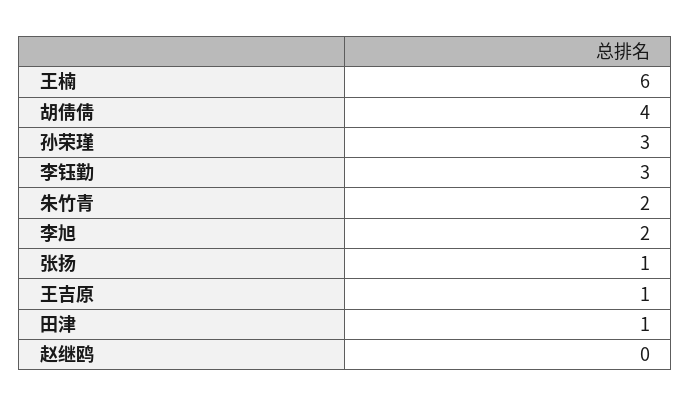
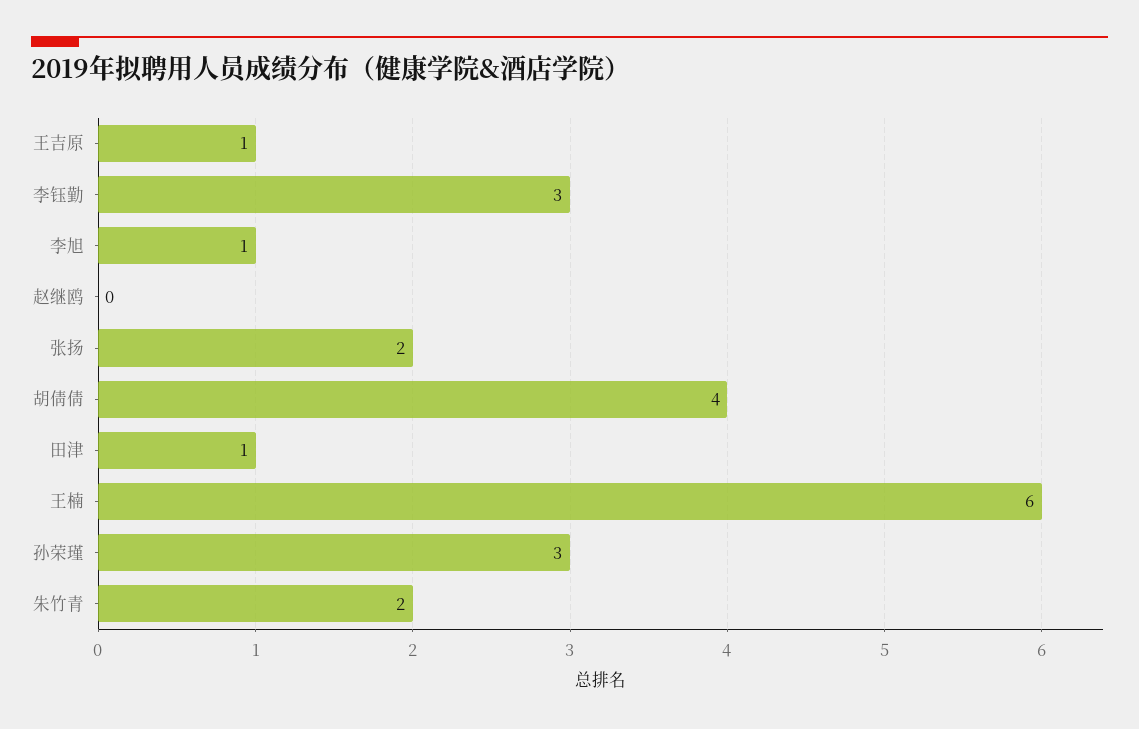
李旭: 2 -> 1
张扬: 1 -> 2

